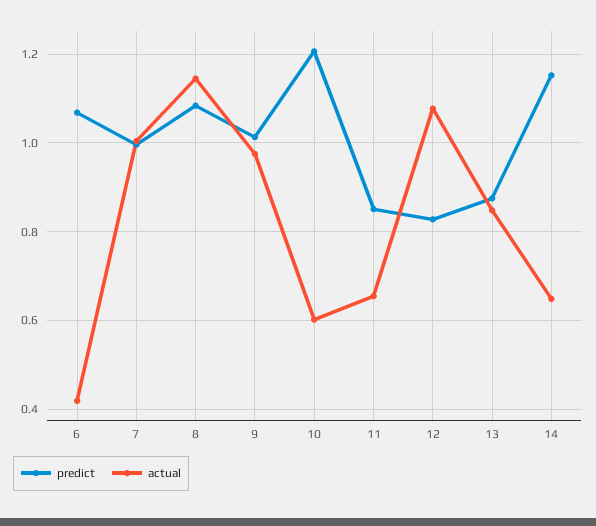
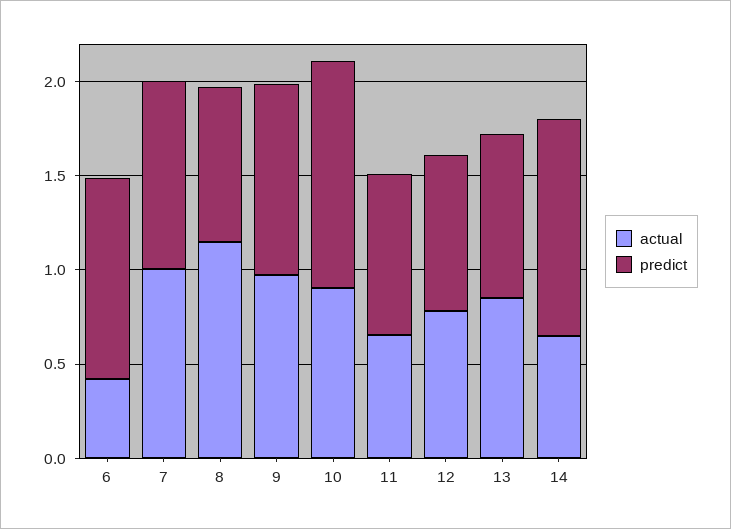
predict, 8: 1.08 -> 0.8
actual, 10: 0.6 -> 0.9
actual, 12: 1.08 -> 0.8

